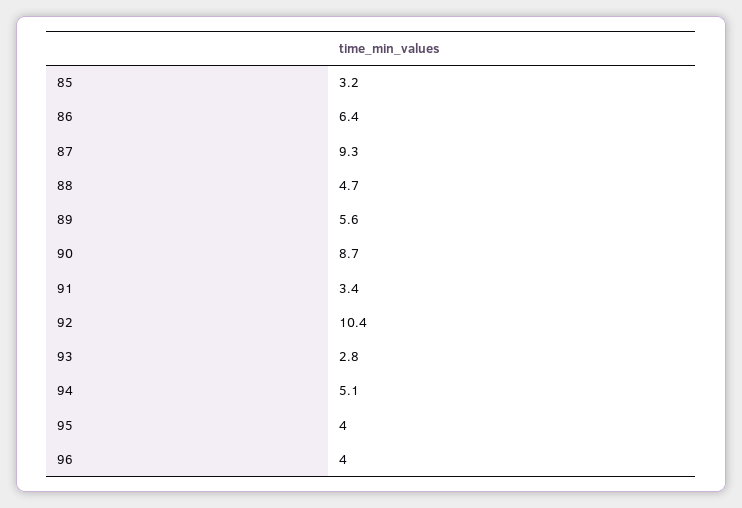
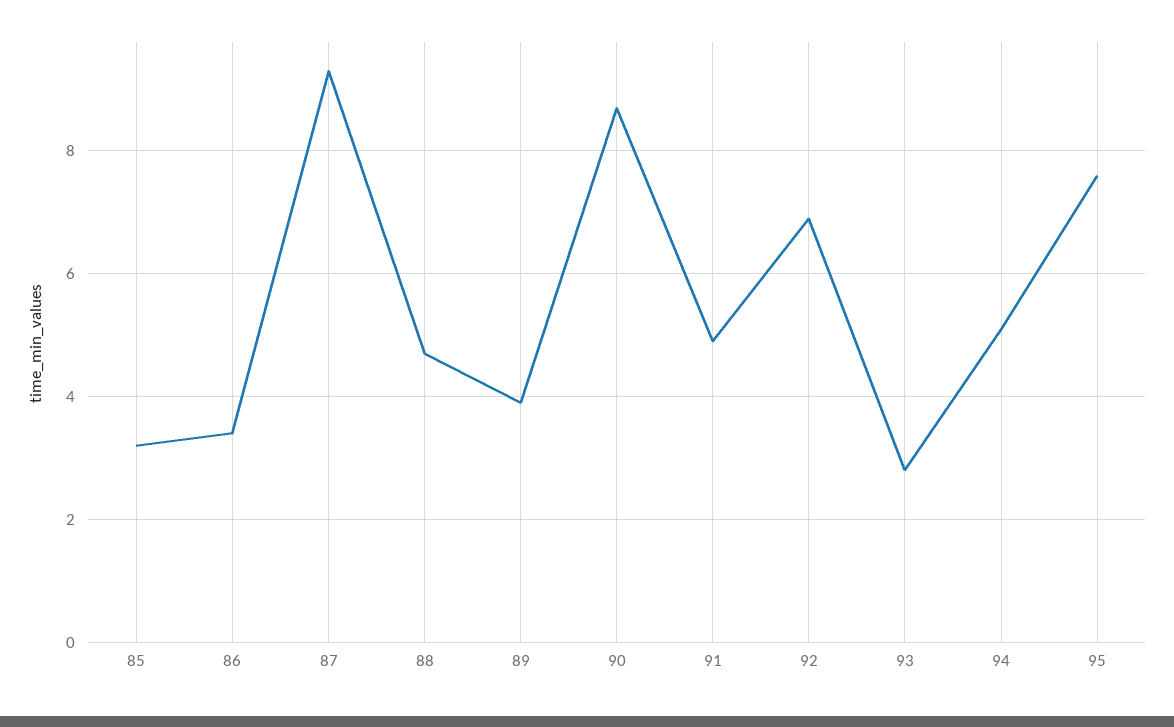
86: 6.4 -> 3.5
89: 5.6 -> 4
91: 3.4 -> 5
92: 10.4 -> 7
95: 4 -> 7.5
96: 4 -> none

